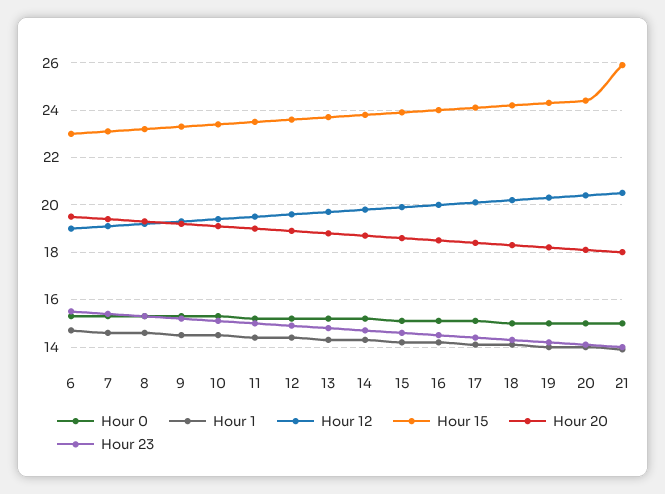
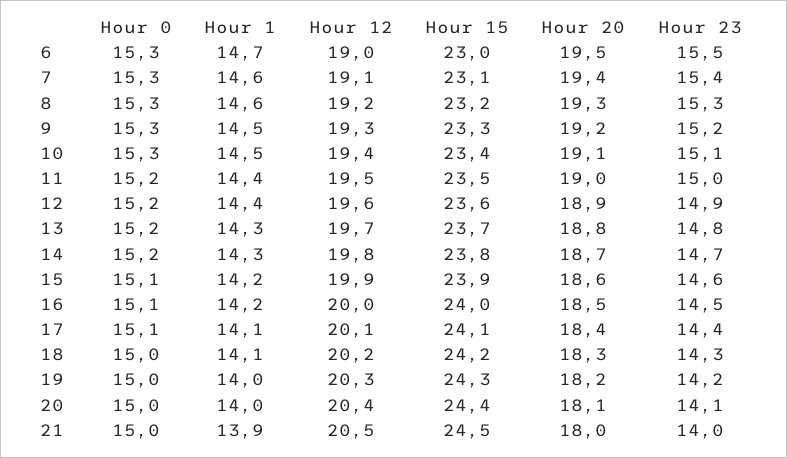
Hour 15, 21: 26 -> 24.5

